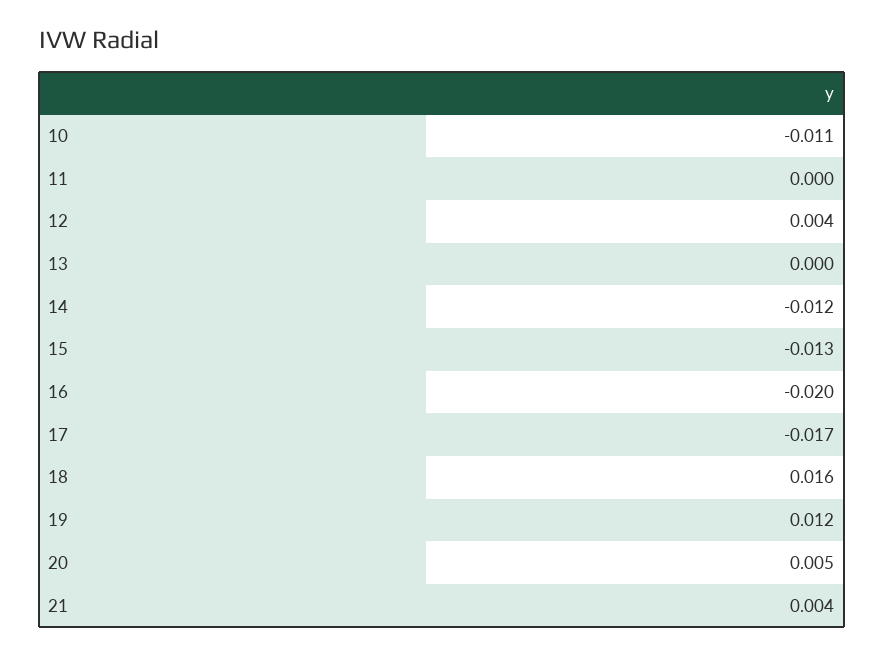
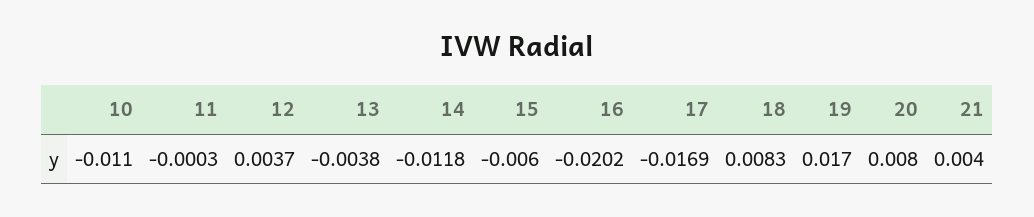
13: 0 -> -0.0038
15: -0.013 -> -0.006
18: 0.016 -> 0.0083
19: 0.012 -> 0.017
20: 0.005 -> 0.008

